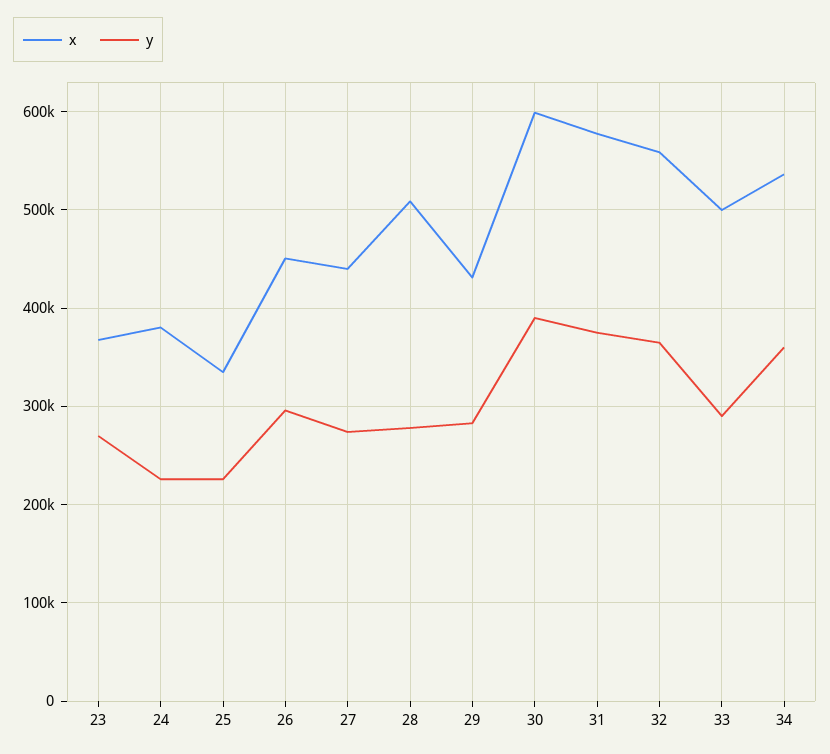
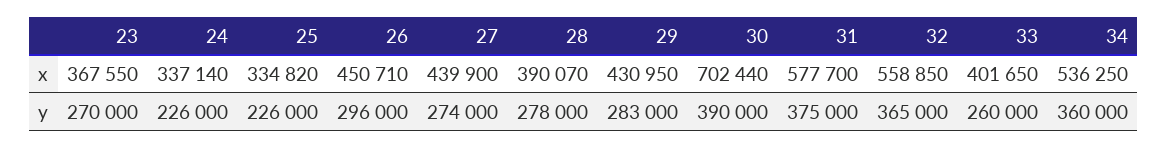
x, 24: 380000 -> 337140
x, 28: 510000 -> 390070
x, 30: 600000 -> 702440
x, 33: 500000 -> 401650
y, 33: 290000 -> 260000

